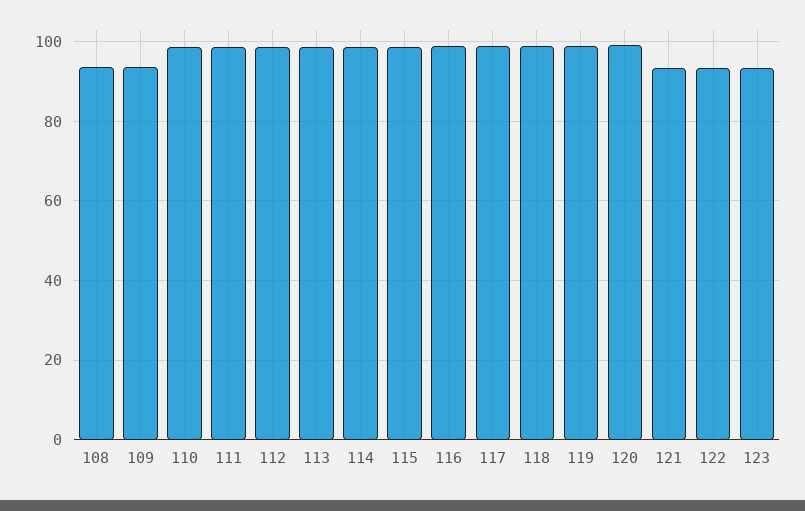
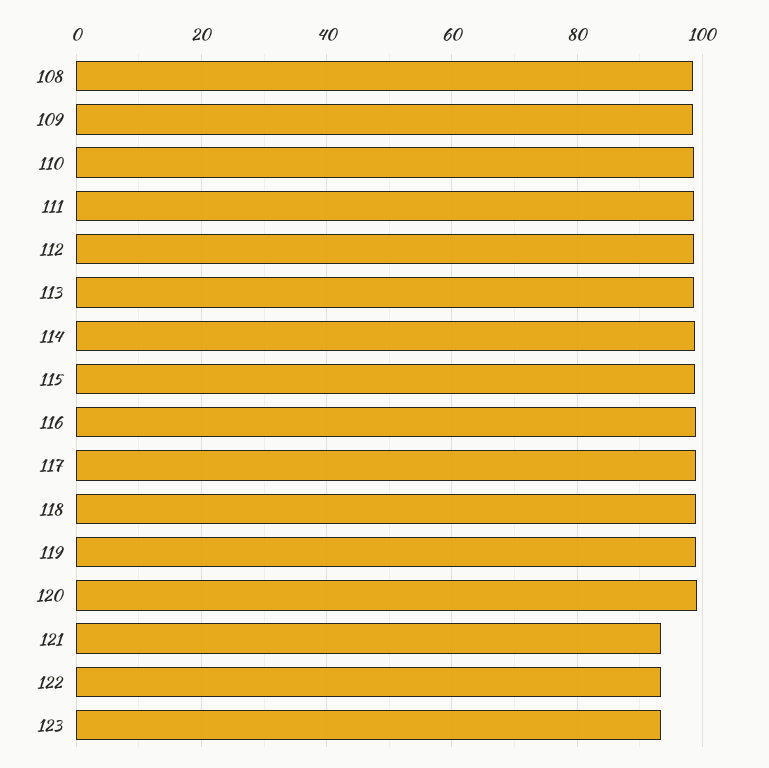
108: 94 -> 98
109: 94 -> 98

